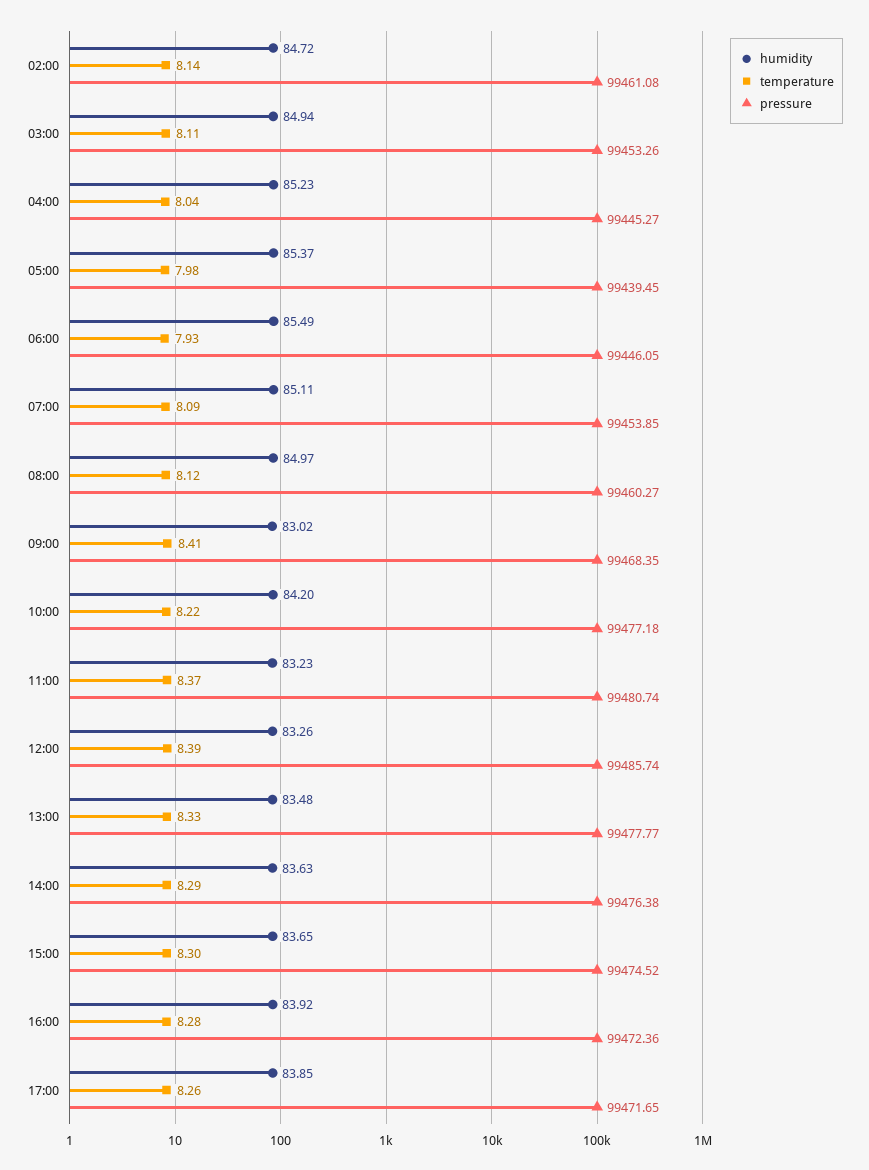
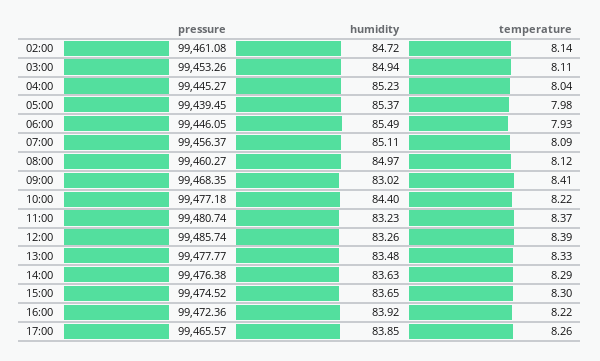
pressure, 07:00: 99453.85 -> 99456.37
humidity, 10:00: 84.2 -> 84.4
temperature, 16:00: 8.28 -> 8.22
pressure, 17:00: 99471.65 -> 99465.57

